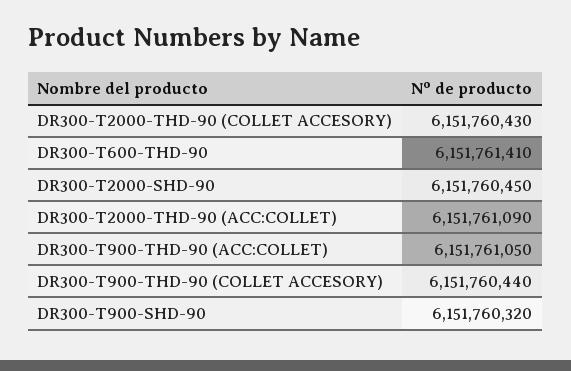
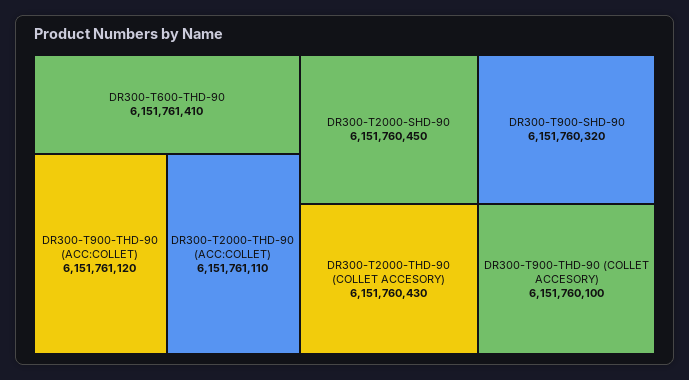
DR300-T2000-THD-90 (ACC:COLLET): 6151761090 -> 6151761110
DR300-T900-THD-90 (ACC:COLLET): 6151761050 -> 6151761120
DR300-T900-THD-90 (COLLET ACCESORY): 6151760440 -> 6151760100

